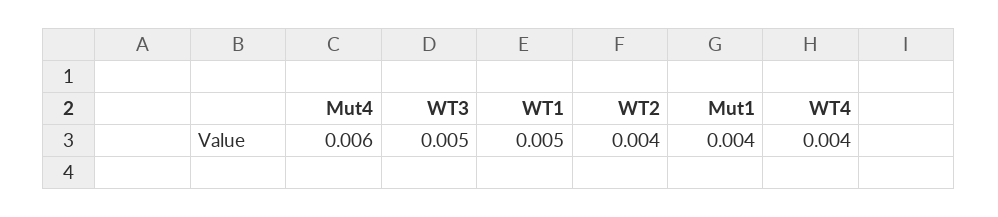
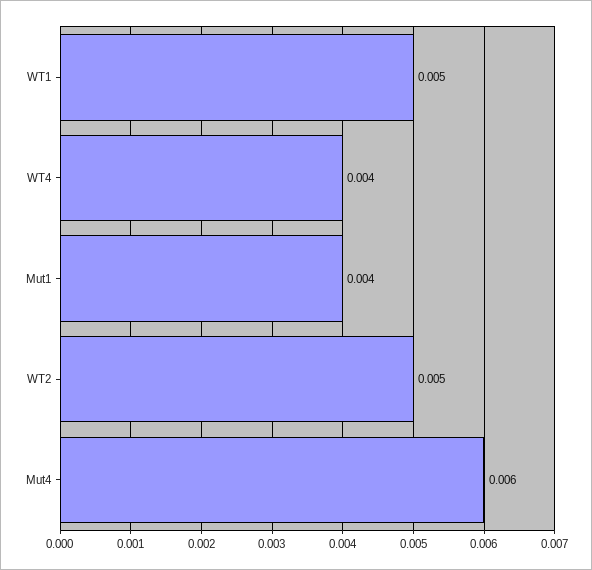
WT3: 0.005 -> none
WT2: 0.004 -> 0.005

